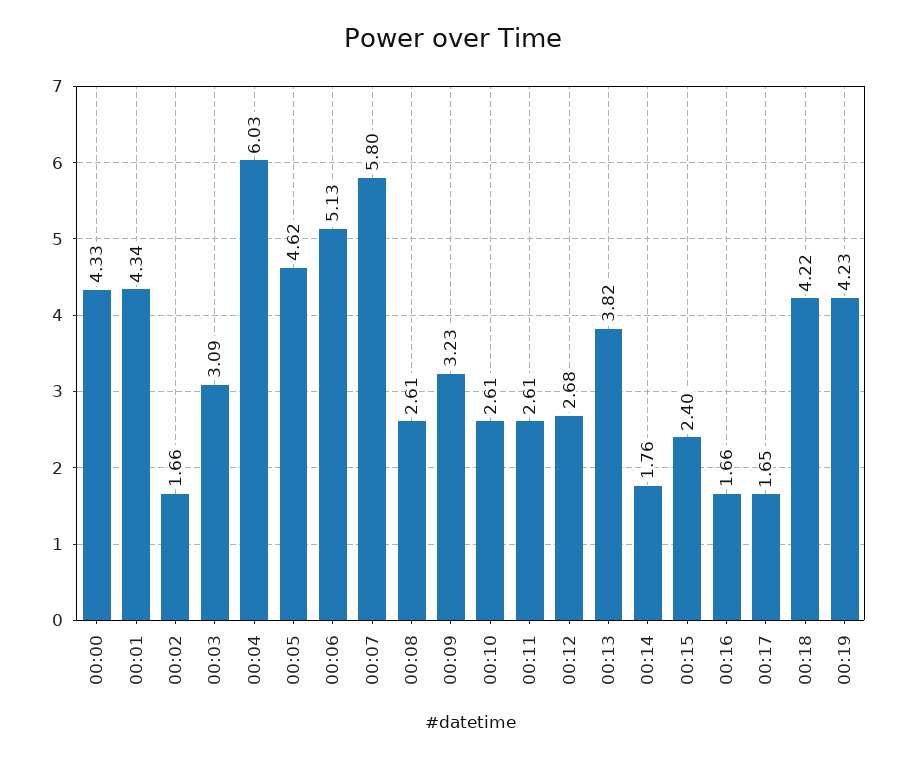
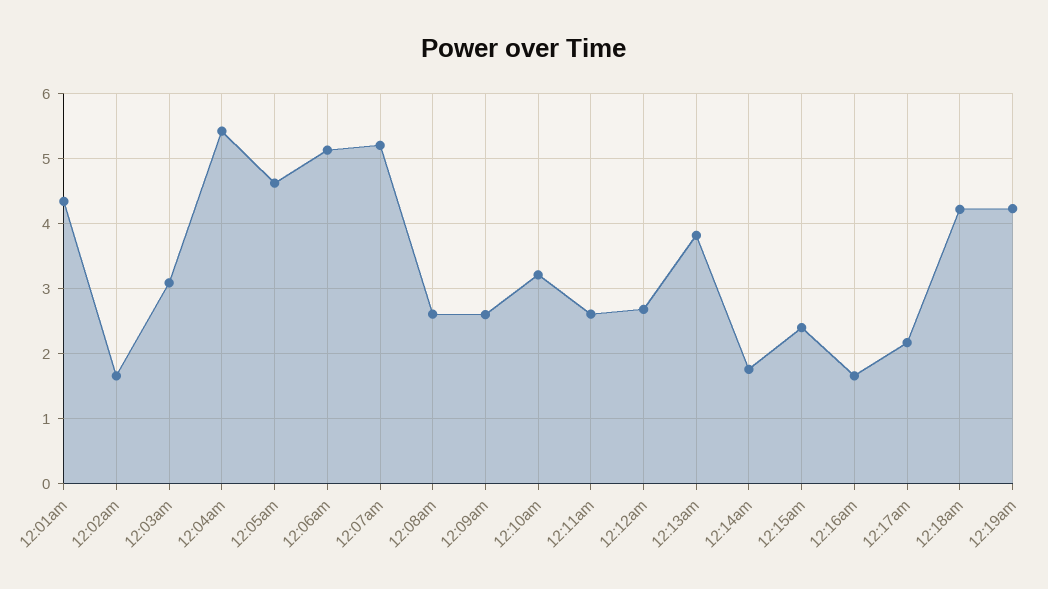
00:00: 4.33 -> none
00:04: 6.03 -> 5.4
00:07: 5.8 -> 5.2
00:09: 3.23 -> 2.6
00:10: 2.61 -> 3.2
00:17: 1.65 -> 2.2

